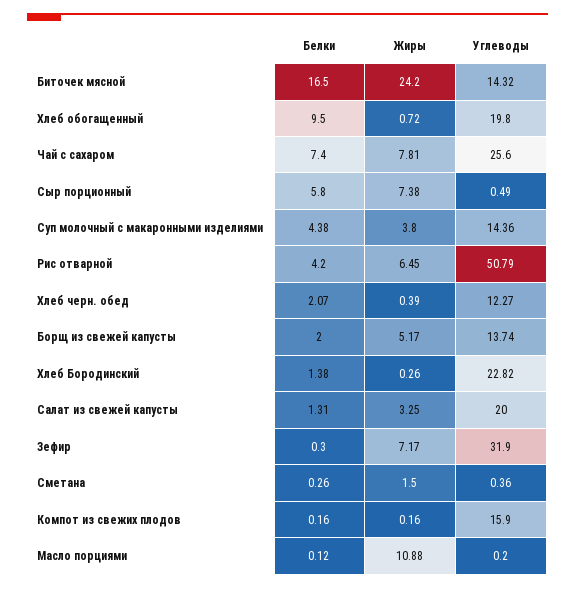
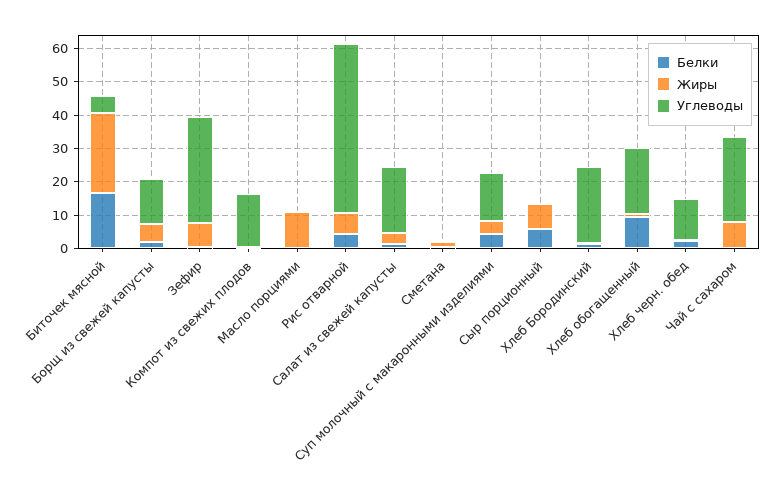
Углеводы, Биточек мясной: 14.32 -> 5
Белки, Чай с сахаром: 7.4 -> 0

